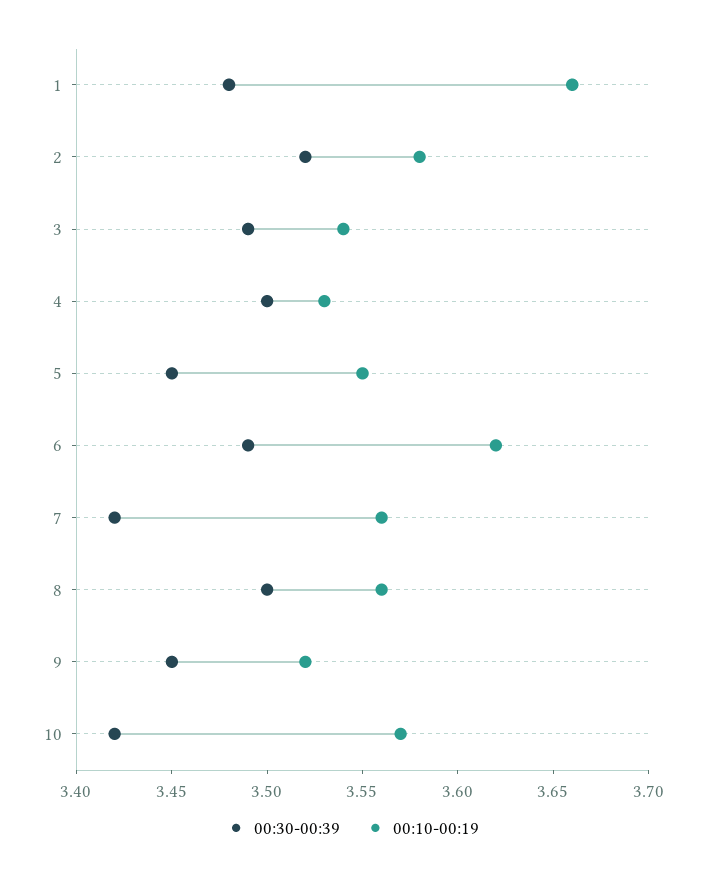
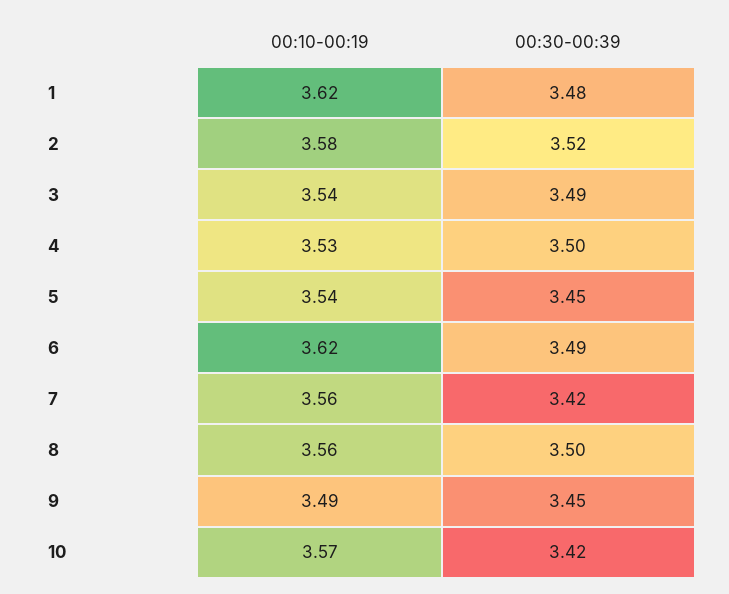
00:10-00:19, 1: 3.66 -> 3.62
00:10-00:19, 5: 3.55 -> 3.54
00:10-00:19, 9: 3.52 -> 3.49

